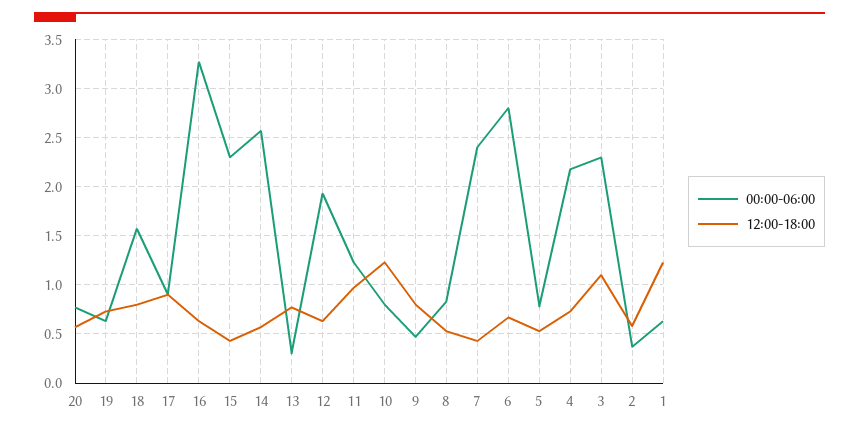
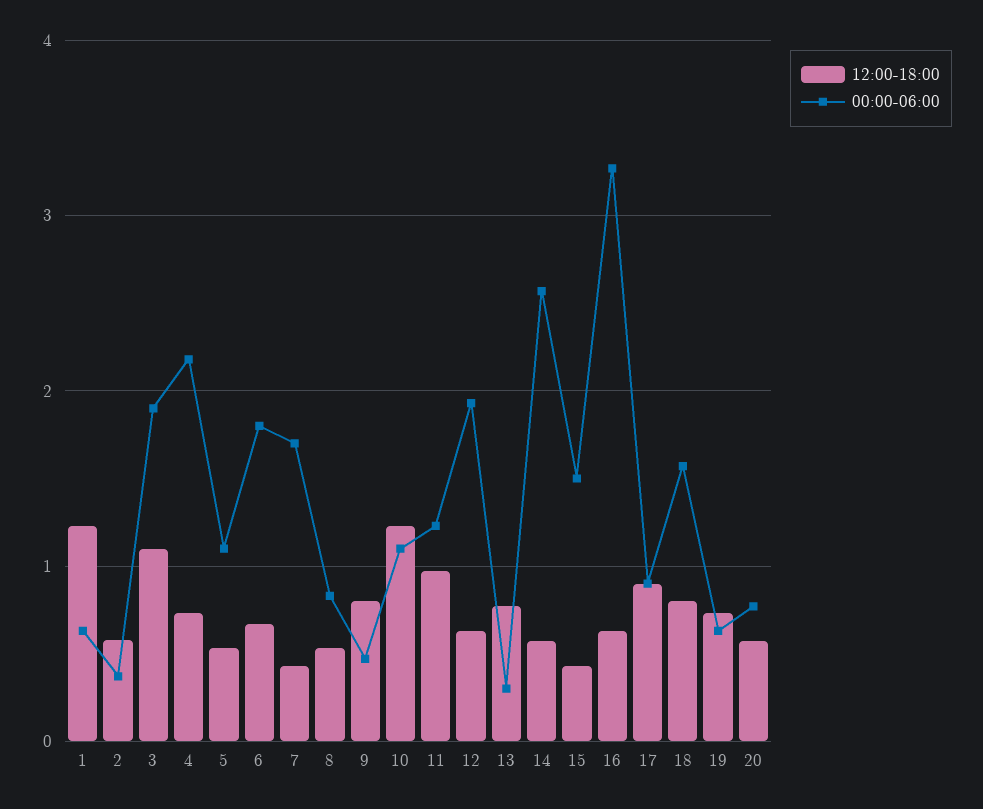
00:00-06:00, 15: 2.3 -> 1.5
00:00-06:00, 10: 0.8 -> 1.1
00:00-06:00, 7: 2.4 -> 1.7
00:00-06:00, 6: 2.8 -> 1.8
00:00-06:00, 5: 0.8 -> 1.1
00:00-06:00, 3: 2.3 -> 1.9

